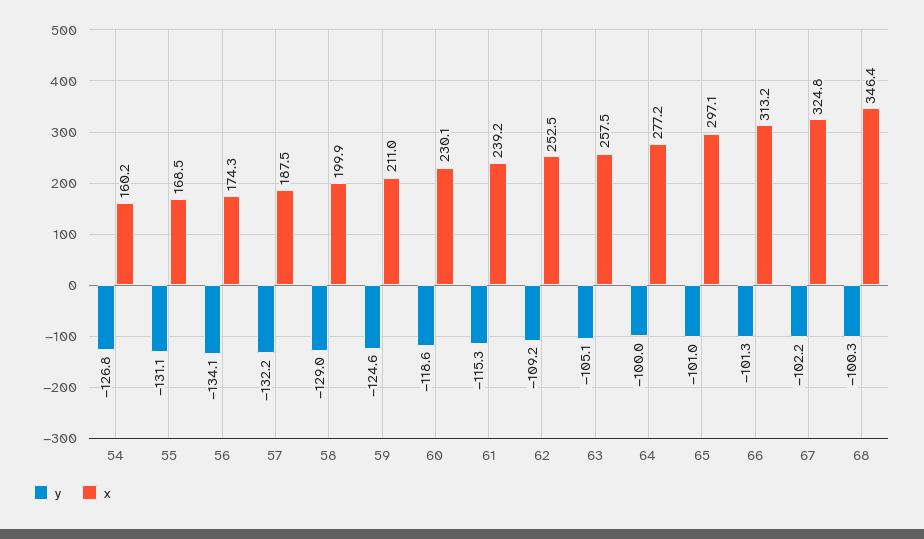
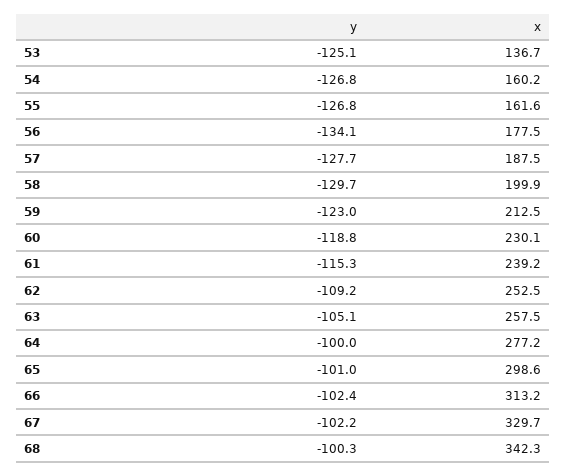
y, 55: -131.1 -> -126.8
x, 55: 168.5 -> 161.6
x, 56: 174.3 -> 177.5
y, 57: -132.2 -> -127.7
y, 58: -129 -> -129.7
y, 59: -124.6 -> -123
x, 59: 211 -> 212.5
y, 60: -118.6 -> -118.8
x, 65: 297.1 -> 298.6
y, 66: -101.3 -> -102.4
x, 67: 324.8 -> 329.7
x, 68: 346.4 -> 342.3
y, 53: none -> -125.1
x, 53: none -> 136.7

